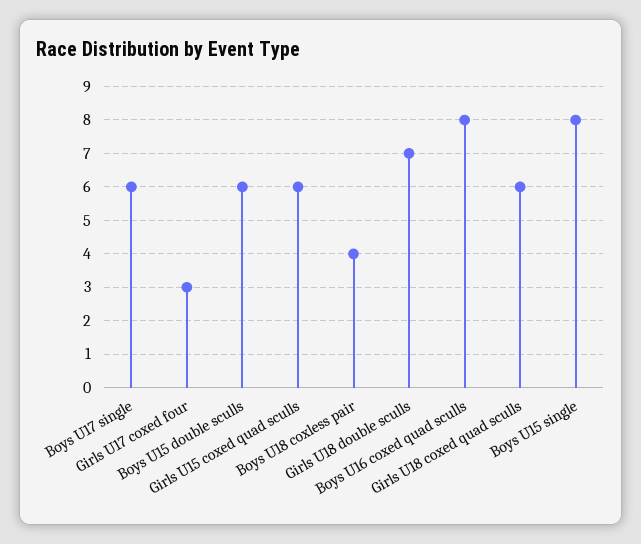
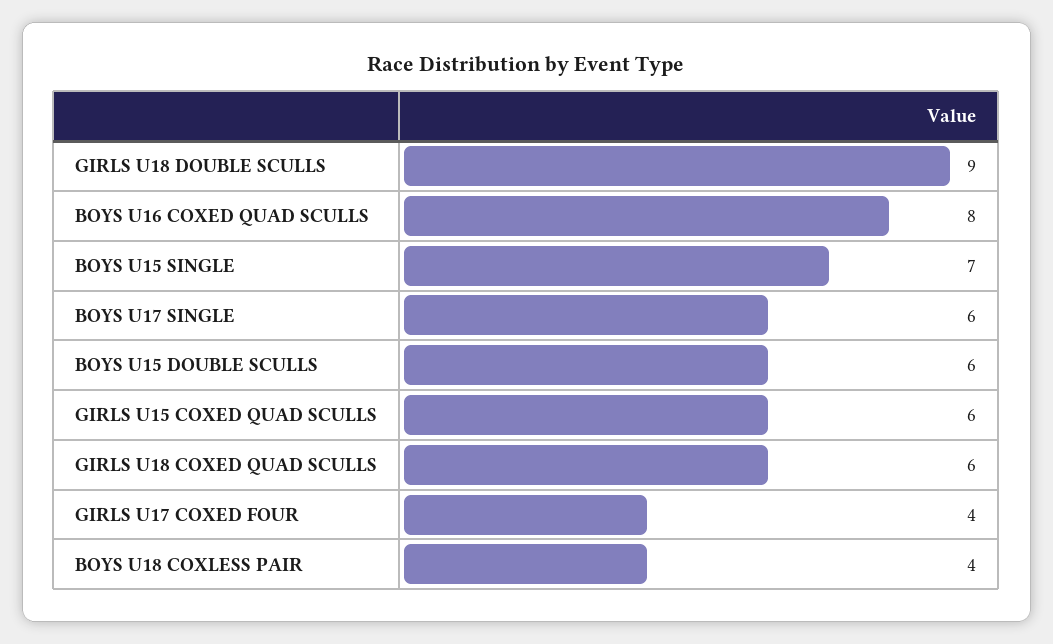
Girls U17 coxed four: 3 -> 4
Girls U18 double sculls: 7 -> 9
Boys U15 single: 8 -> 7

